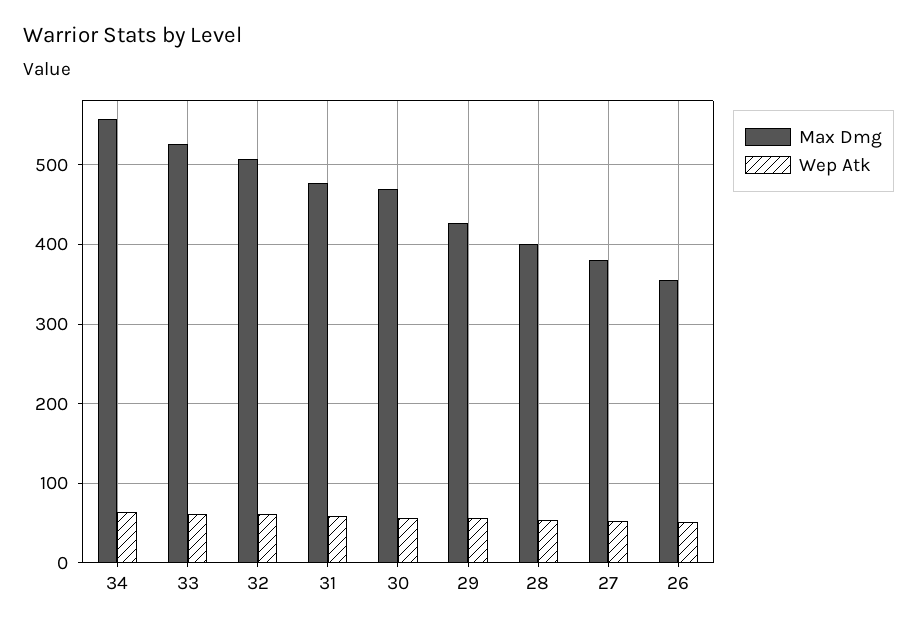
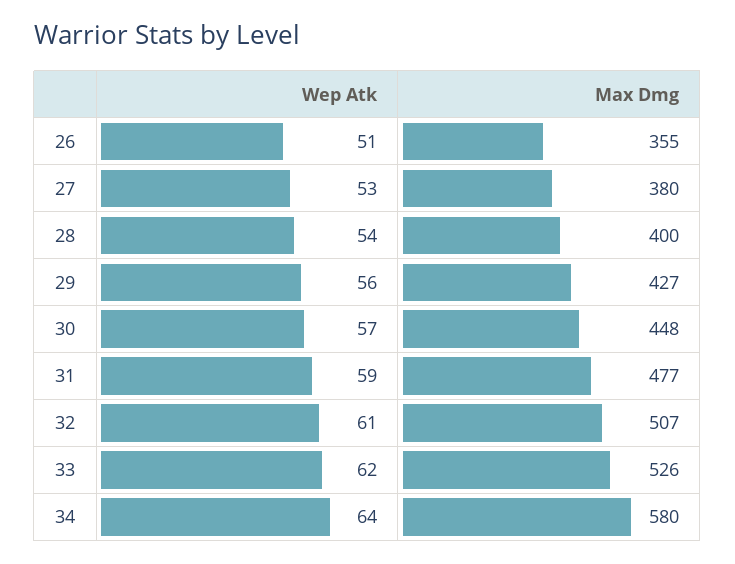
Max Dmg, 34: 560 -> 580
Max Dmg, 30: 470 -> 448

